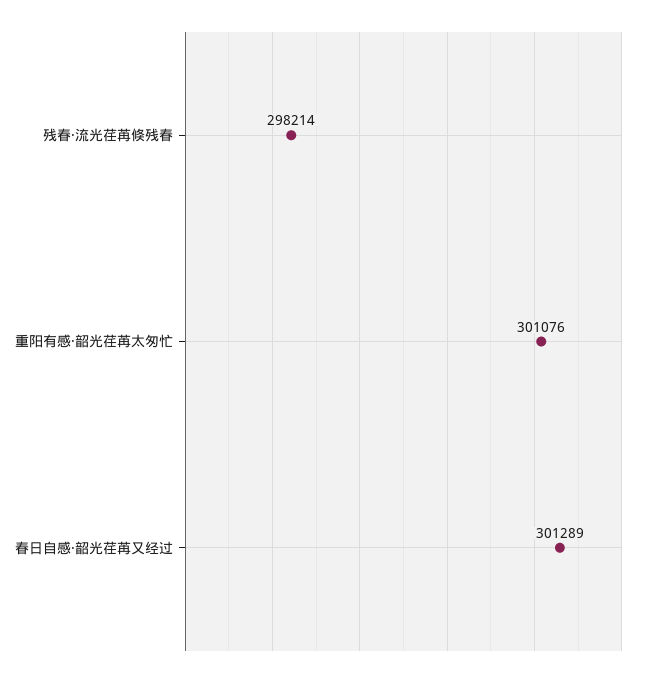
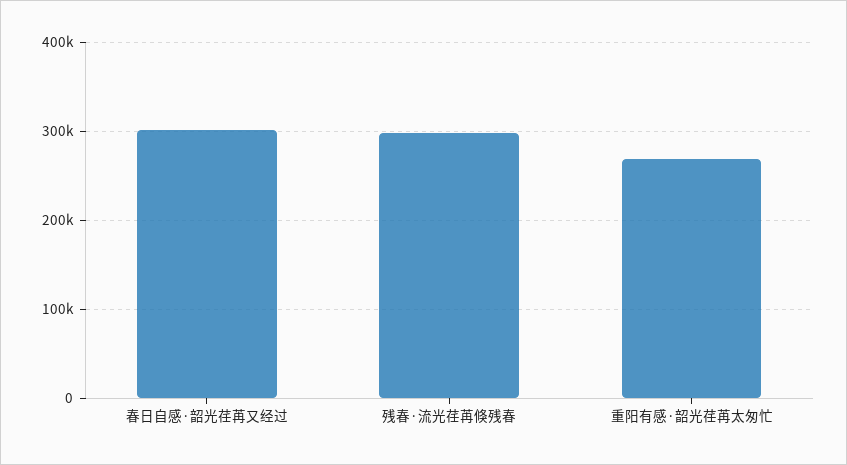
重阳有感·韶光荏苒太匆忙: 301076 -> 270000

